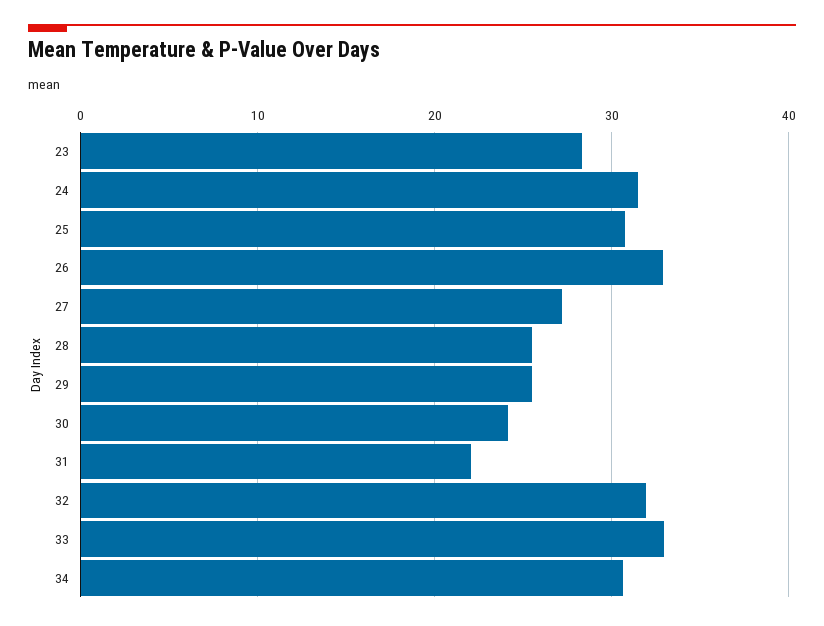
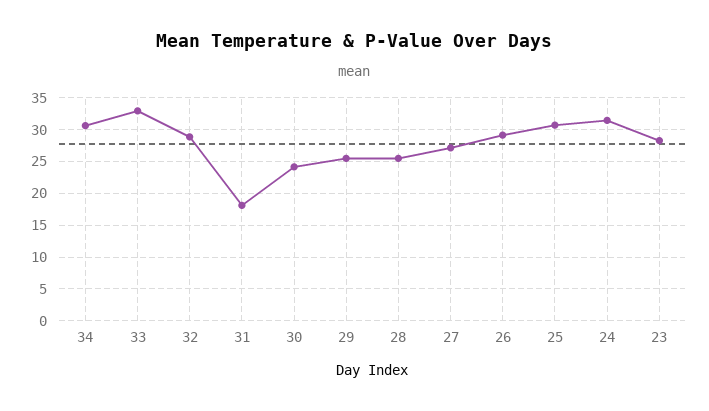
26: 33 -> 29
31: 22 -> 18
32: 32 -> 29

